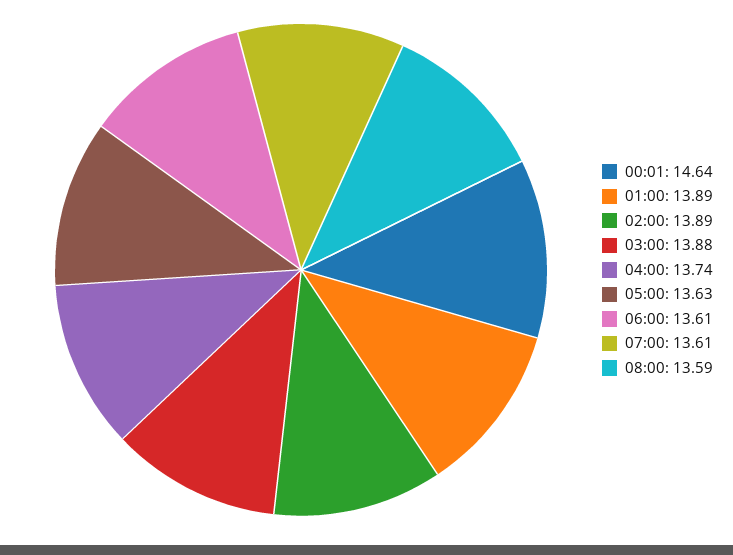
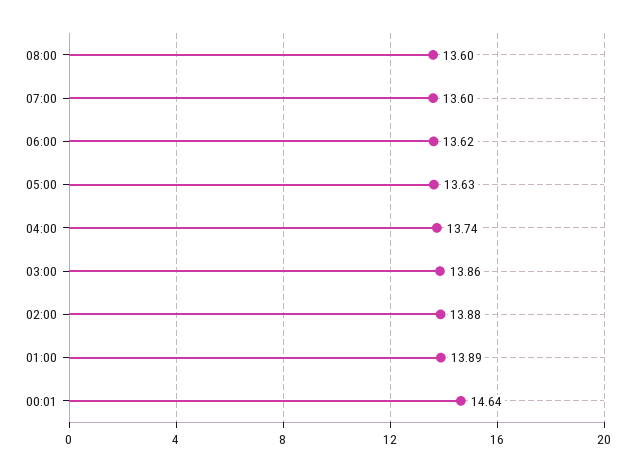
02:00: 13.89 -> 13.88
03:00: 13.88 -> 13.86
06:00: 13.61 -> 13.62
07:00: 13.61 -> 13.6
08:00: 13.59 -> 13.6

